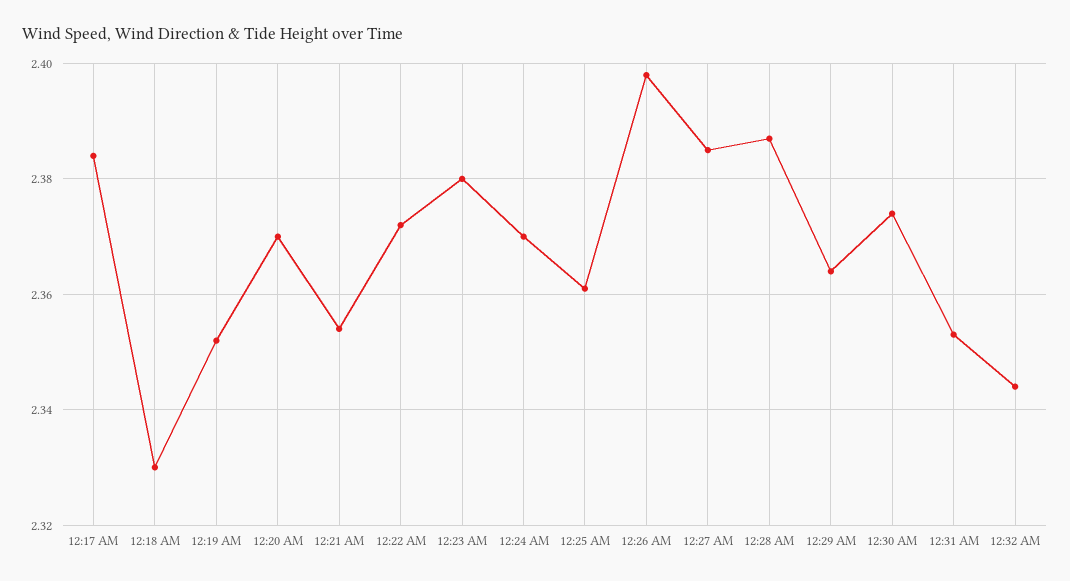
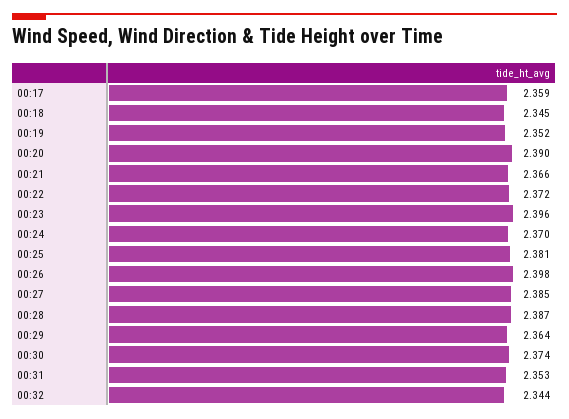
12:17 AM: 2.385 -> 2.359
12:18 AM: 2.33 -> 2.345
12:20 AM: 2.37 -> 2.39
12:21 AM: 2.355 -> 2.366
12:23 AM: 2.38 -> 2.396
12:25 AM: 2.36 -> 2.381

